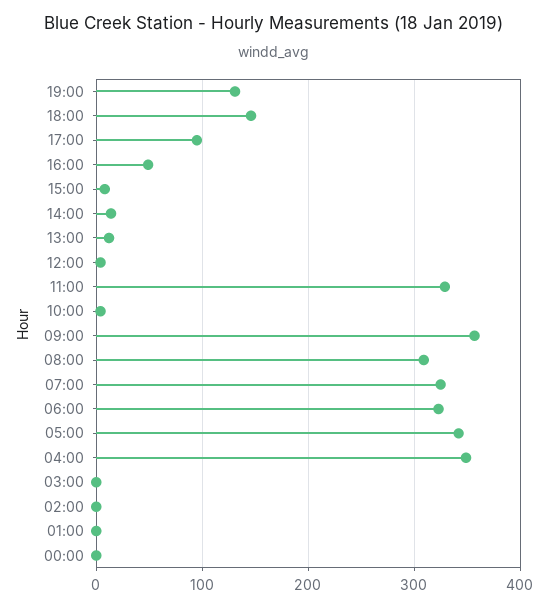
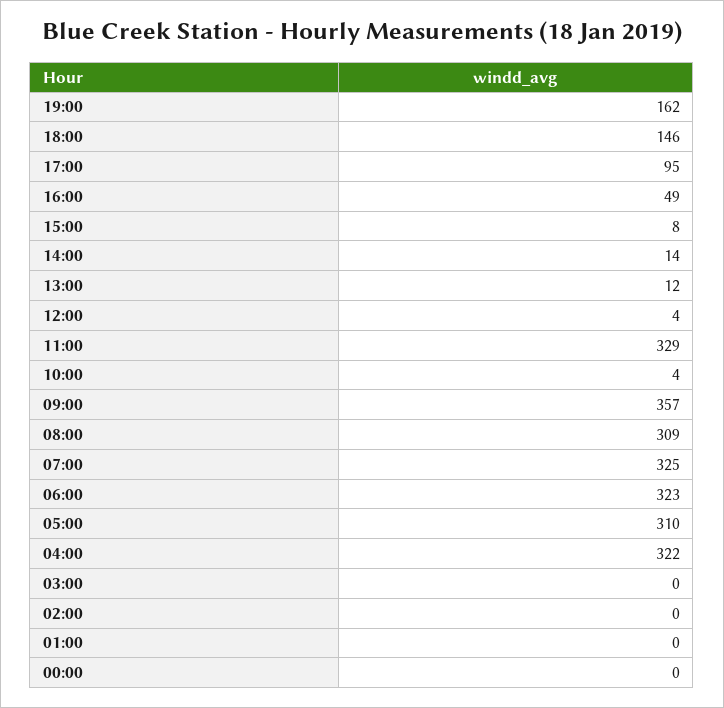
19:00: 130 -> 162
05:00: 340 -> 310
04:00: 350 -> 322

